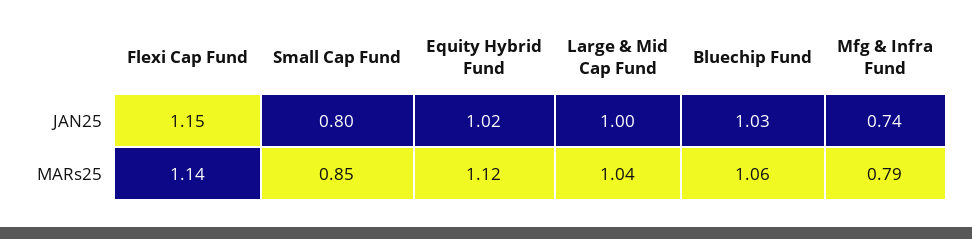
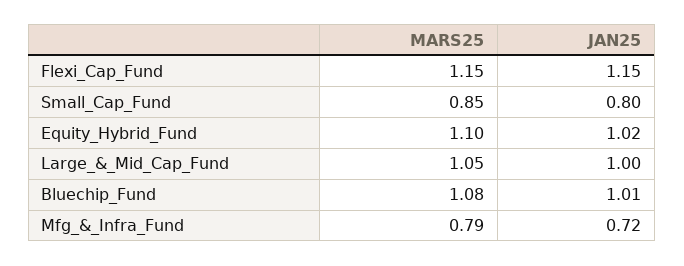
Bluechip Fund, JAN25: 1.03 -> 1.01
Mfg & Infra Fund, JAN25: 0.74 -> 0.72
Flexi Cap Fund, MARs25: 1.14 -> 1.15
Equity Hybrid Fund, MARs25: 1.12 -> 1.1
Large & Mid Cap Fund, MARs25: 1.04 -> 1.05
Bluechip Fund, MARs25: 1.06 -> 1.08

